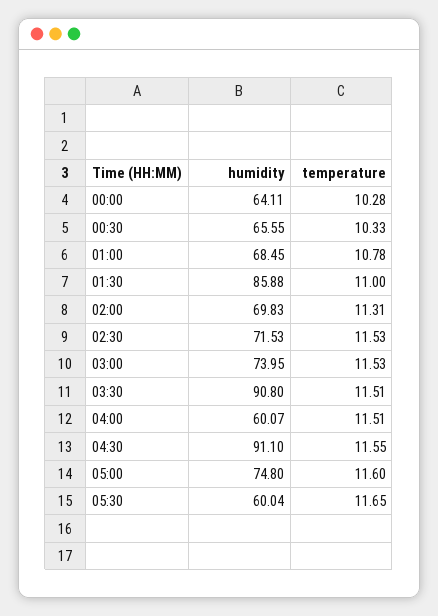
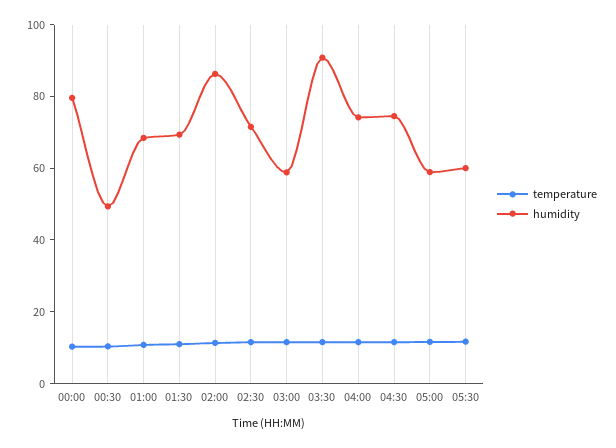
humidity, 00:00: 64.11 -> 80
humidity, 00:30: 65.55 -> 50
humidity, 01:30: 85.88 -> 70
humidity, 02:00: 69.83 -> 85
humidity, 03:00: 73.95 -> 60
humidity, 04:00: 60.07 -> 75
humidity, 04:30: 91.1 -> 75
humidity, 05:00: 74.8 -> 60

